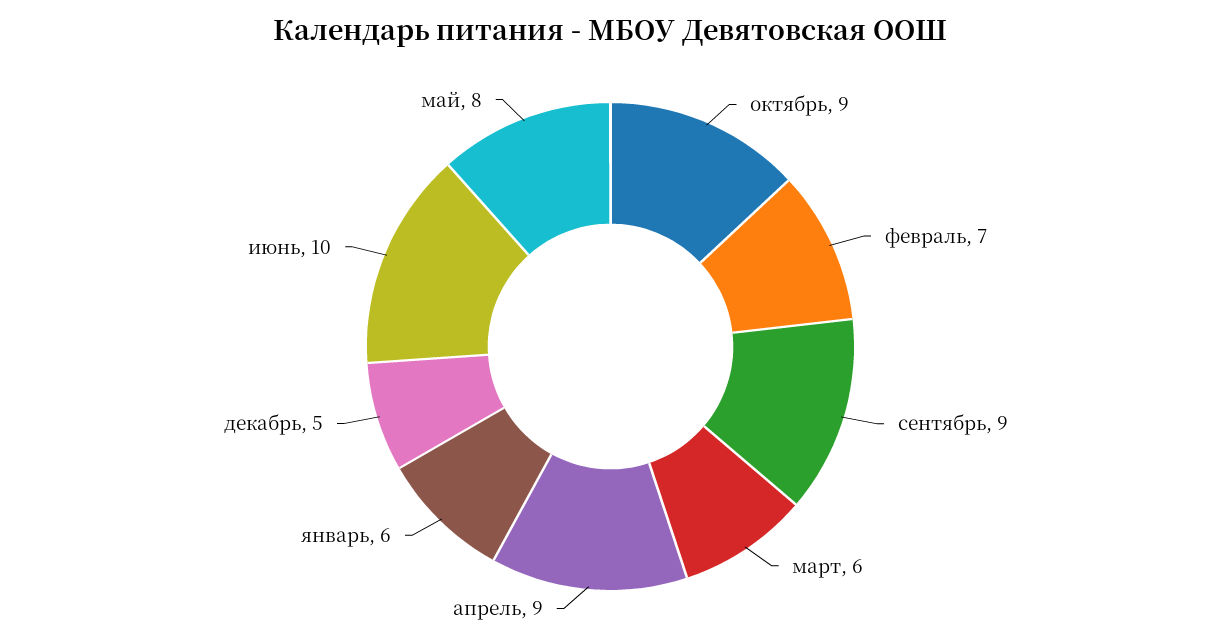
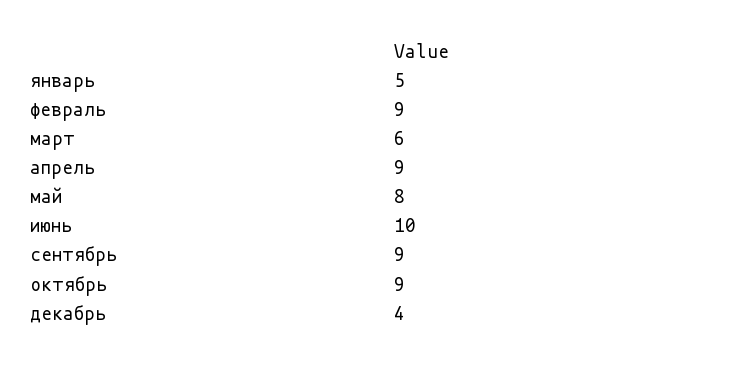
февраль: 7 -> 9
январь: 6 -> 5
декабрь: 5 -> 4

